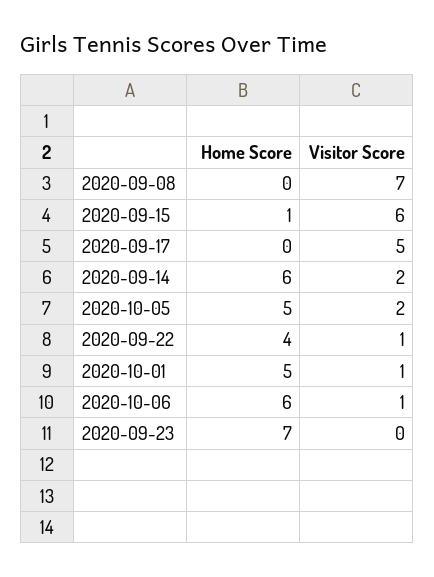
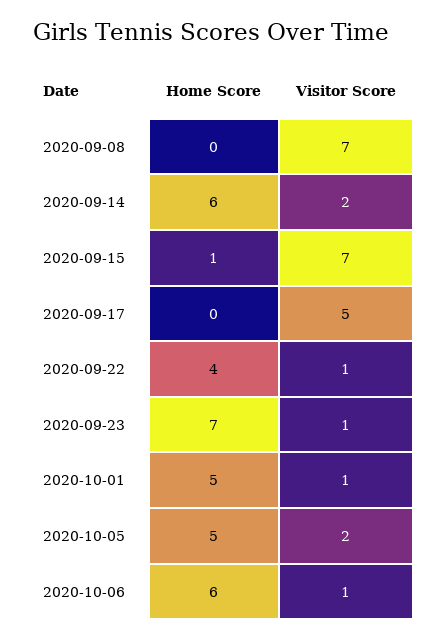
Visitor Score, 2020-09-15: 6 -> 7
Visitor Score, 2020-09-23: 0 -> 1

